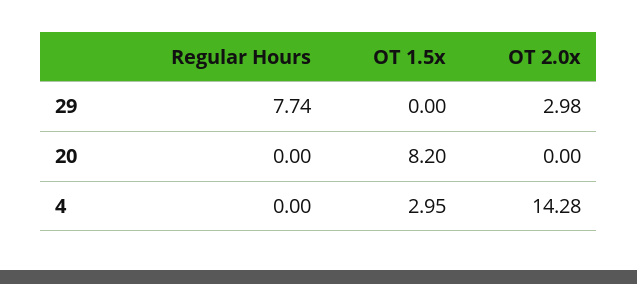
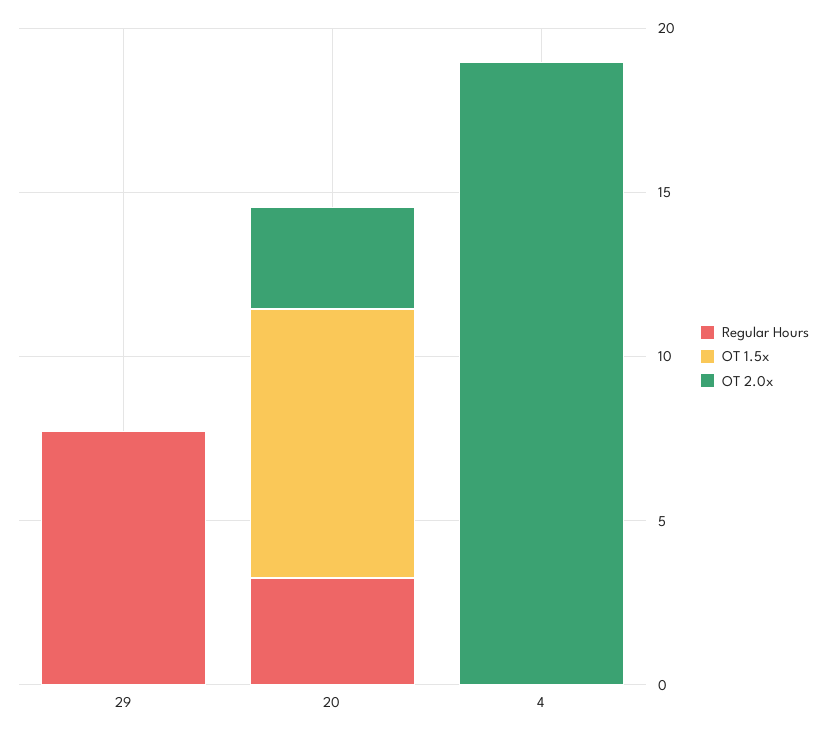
OT 2.0x, 29: 2.98 -> 0
Regular Hours, 20: 0 -> 3
OT 2.0x, 20: 0 -> 3
OT 1.5x, 4: 2.95 -> 0
OT 2.0x, 4: 14.28 -> 19

